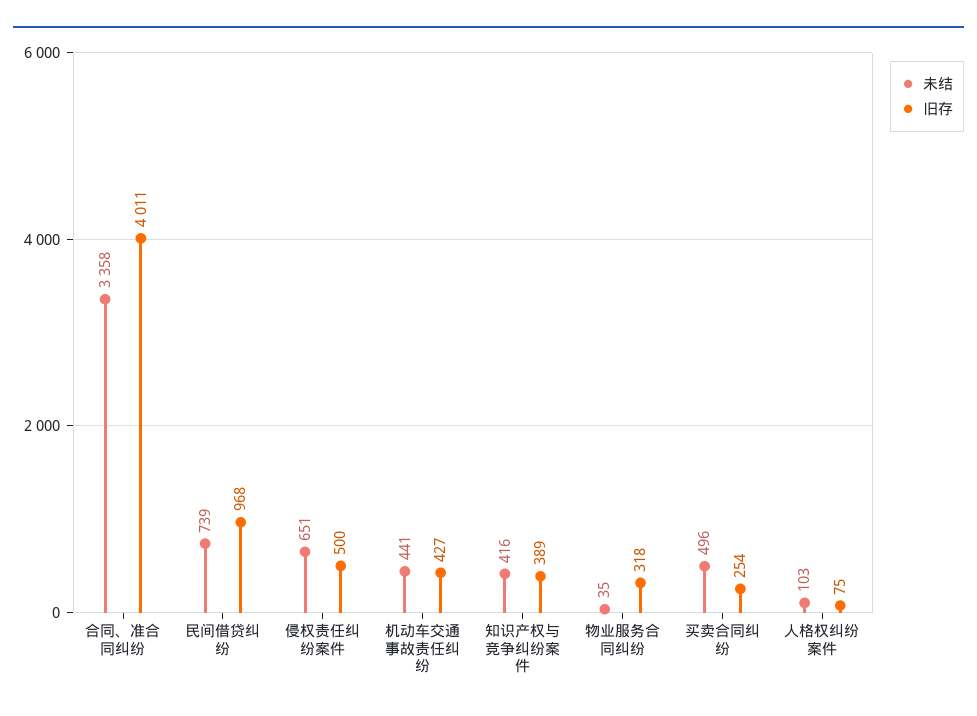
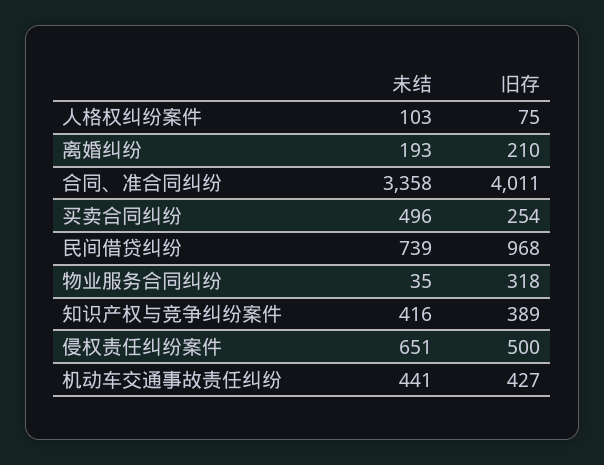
未结, 离婚纠纷: none -> 193
旧存, 离婚纠纷: none -> 210

